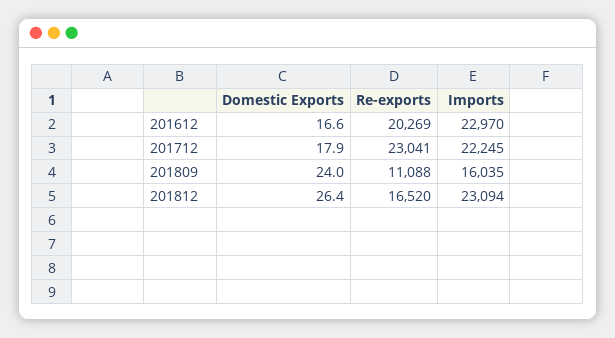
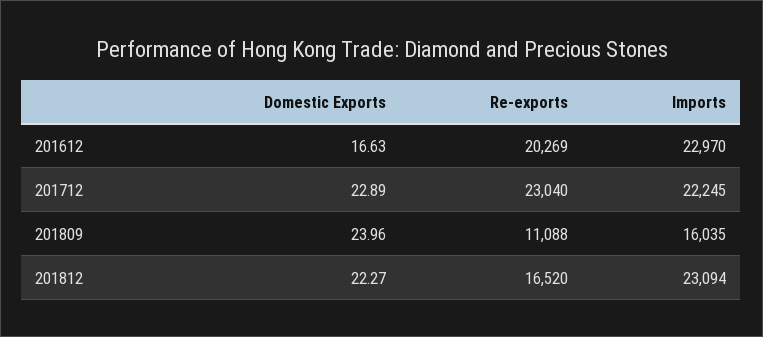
Domestic Exports, 201712: 17.9 -> 22.89
Re-exports, 201712: 23041 -> 23040
Domestic Exports, 201812: 26.4 -> 22.27

